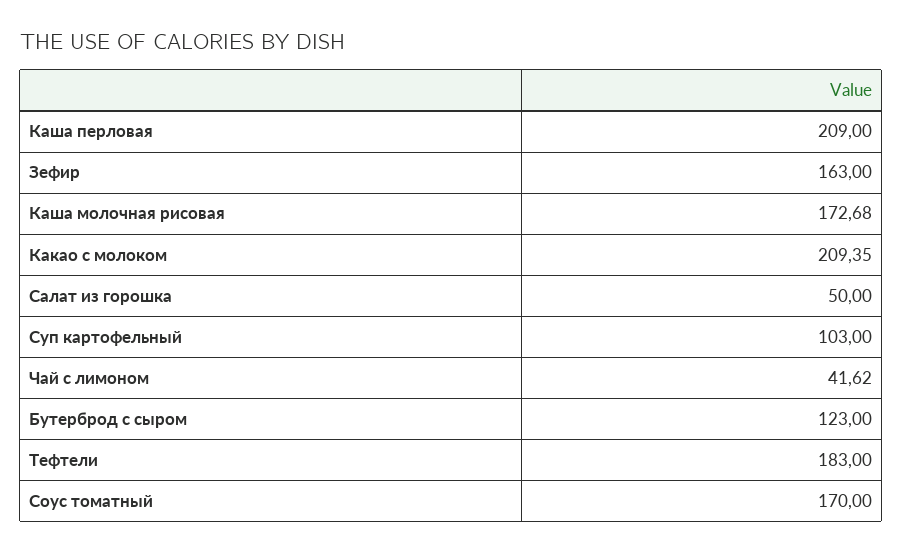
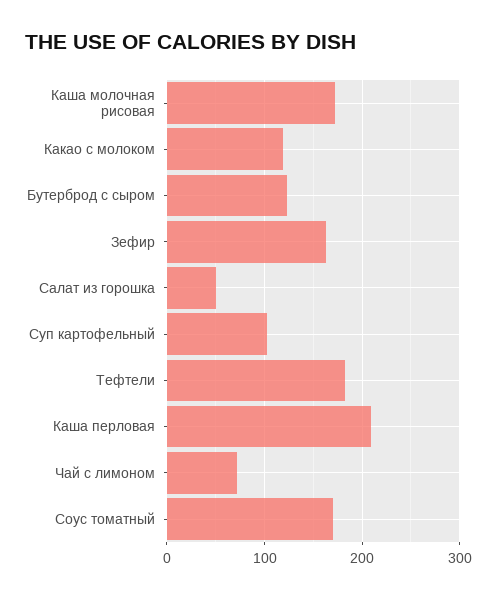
Какао с молоком: 209.35 -> 120
Чай с лимоном: 41.62 -> 70

